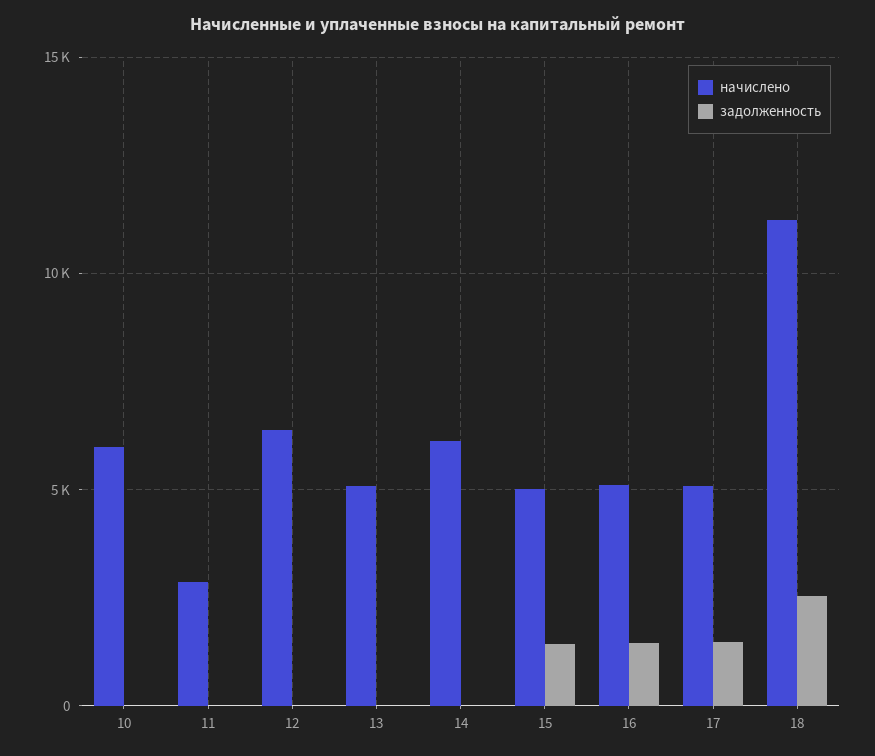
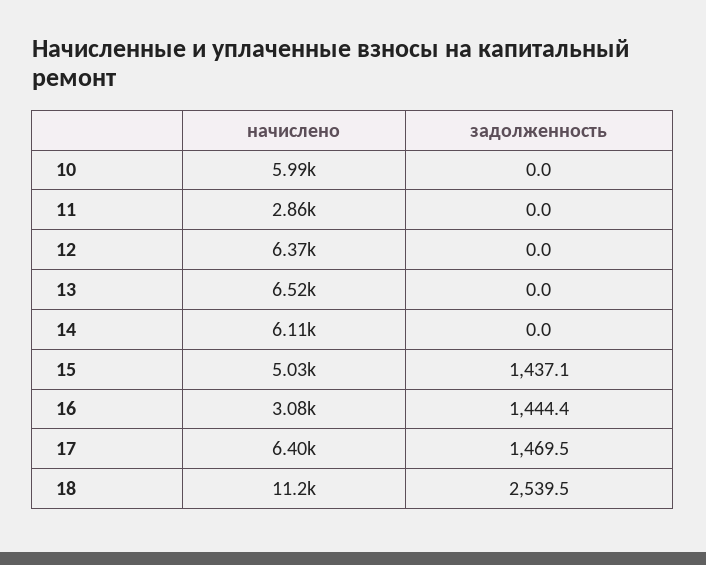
начислено, 13: 5000 -> 6520
начислено, 16: 5000 -> 3080
начислено, 17: 5000 -> 6400

